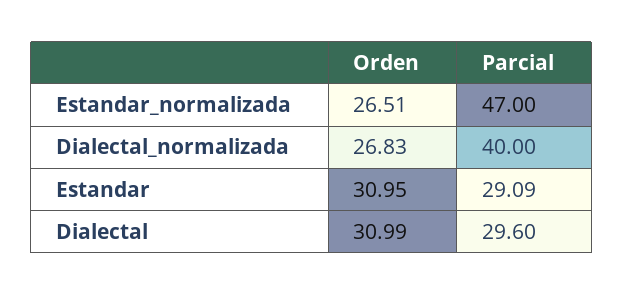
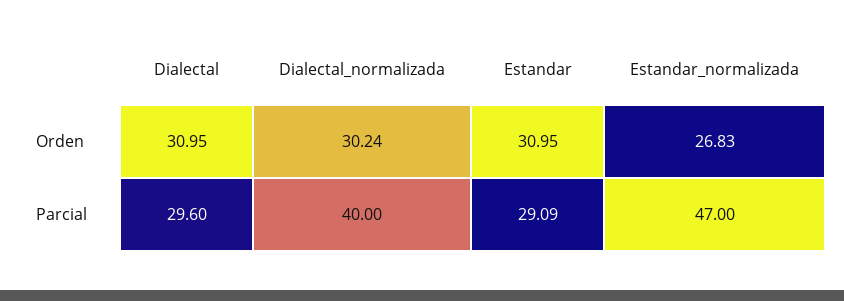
Orden, Estandar_normalizada: 26.51 -> 26.83
Orden, Dialectal_normalizada: 26.83 -> 30.24
Orden, Dialectal: 30.99 -> 30.95

